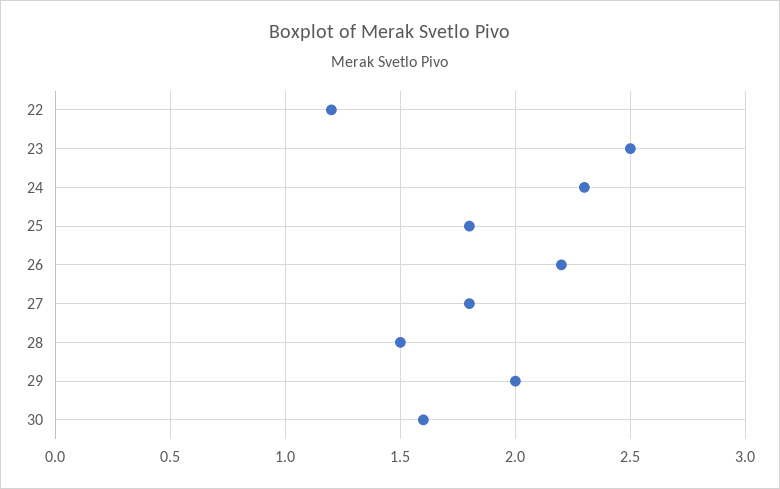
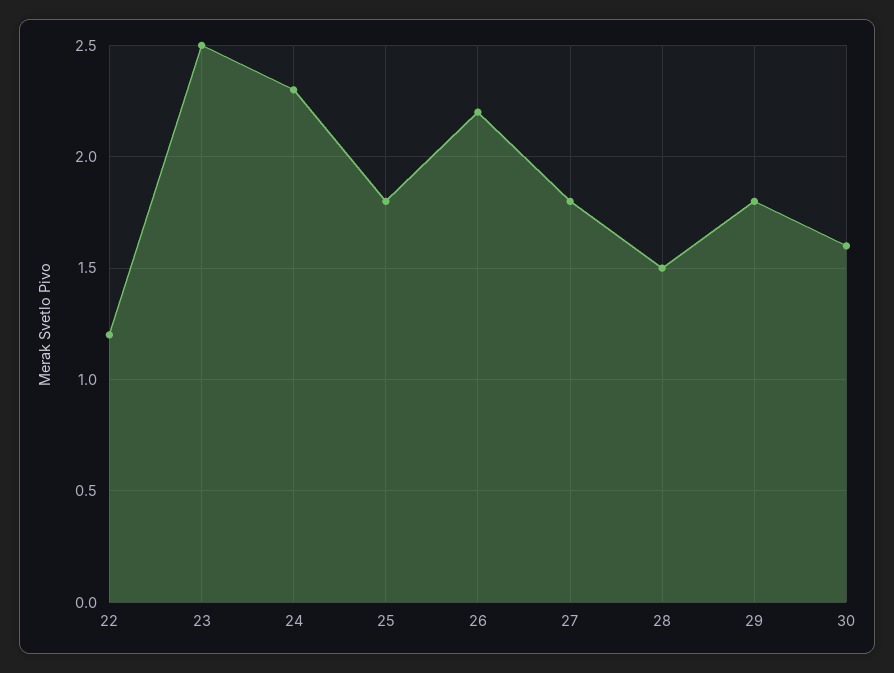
29: 2 -> 1.8

